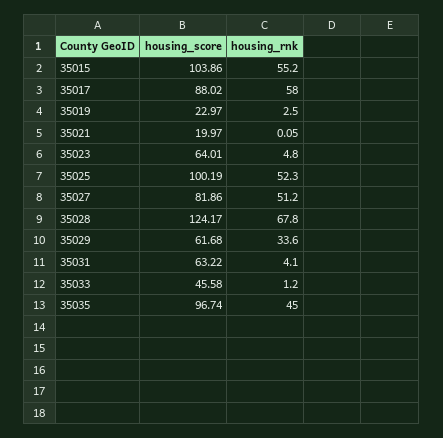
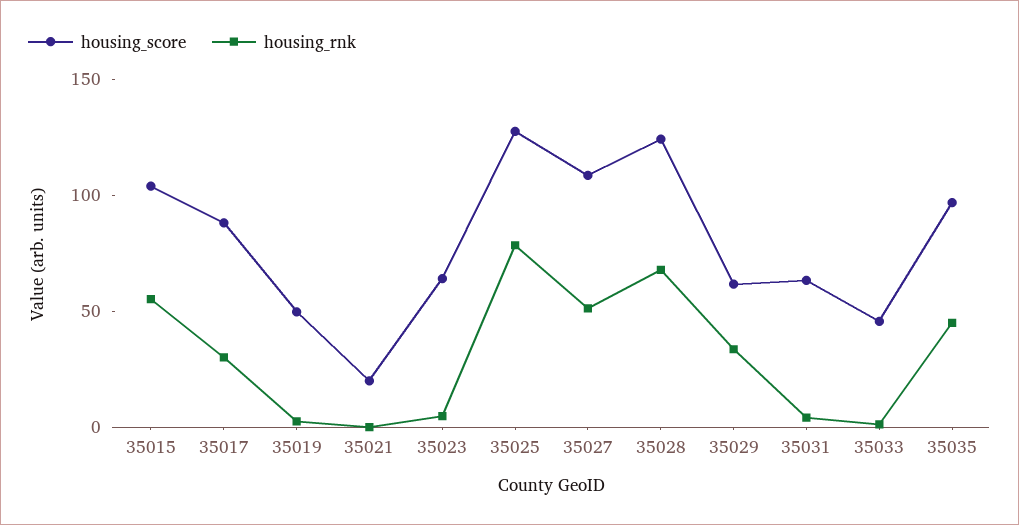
housing_rnk, 35017: 58 -> 30
housing_score, 35019: 22.97 -> 50
housing_score, 35025: 100.19 -> 130
housing_rnk, 35025: 52.3 -> 80
housing_score, 35027: 81.86 -> 110

